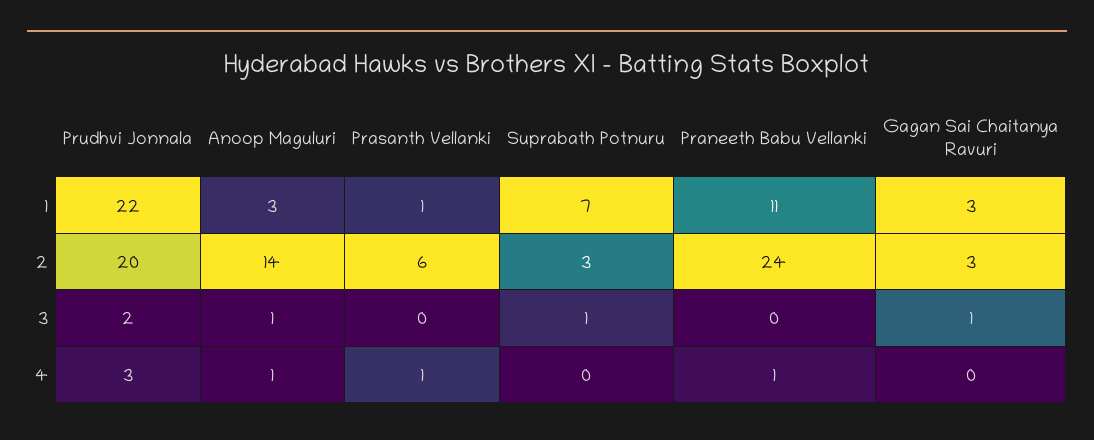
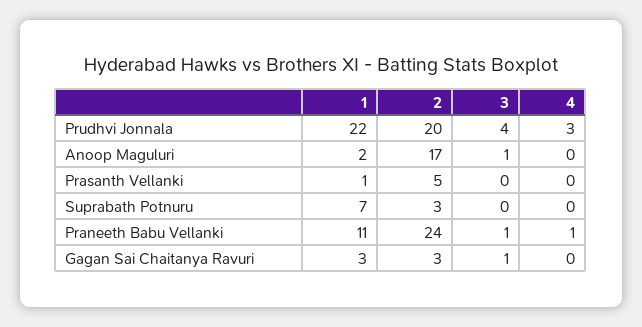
Anoop Maguluri, 1: 3 -> 2
Anoop Maguluri, 2: 14 -> 17
Prasanth Vellanki, 2: 6 -> 5
Prudhvi Jonnala, 3: 2 -> 4
Suprabath Potnuru, 3: 1 -> 0
Praneeth Babu Vellanki, 3: 0 -> 1
Anoop Maguluri, 4: 1 -> 0
Prasanth Vellanki, 4: 1 -> 0

